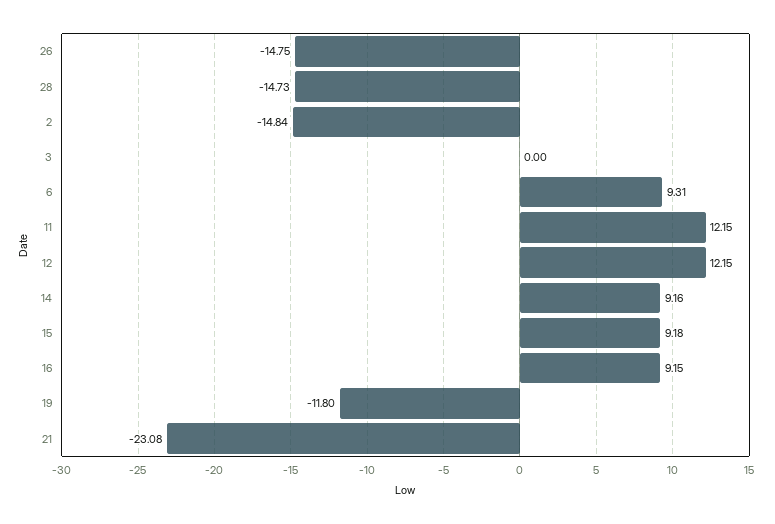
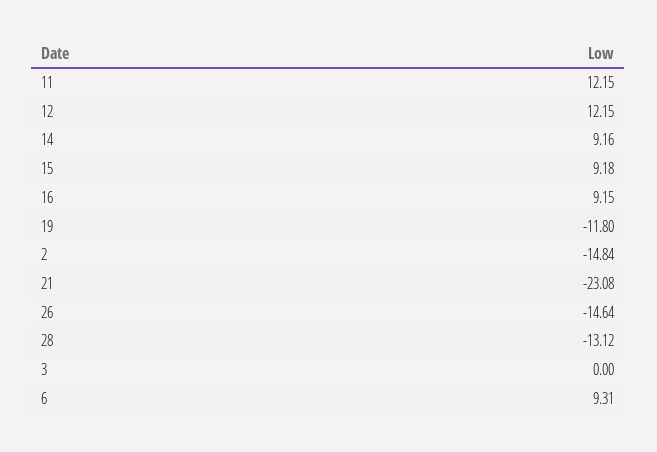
26: -14.75 -> -14.64
28: -14.73 -> -13.12

